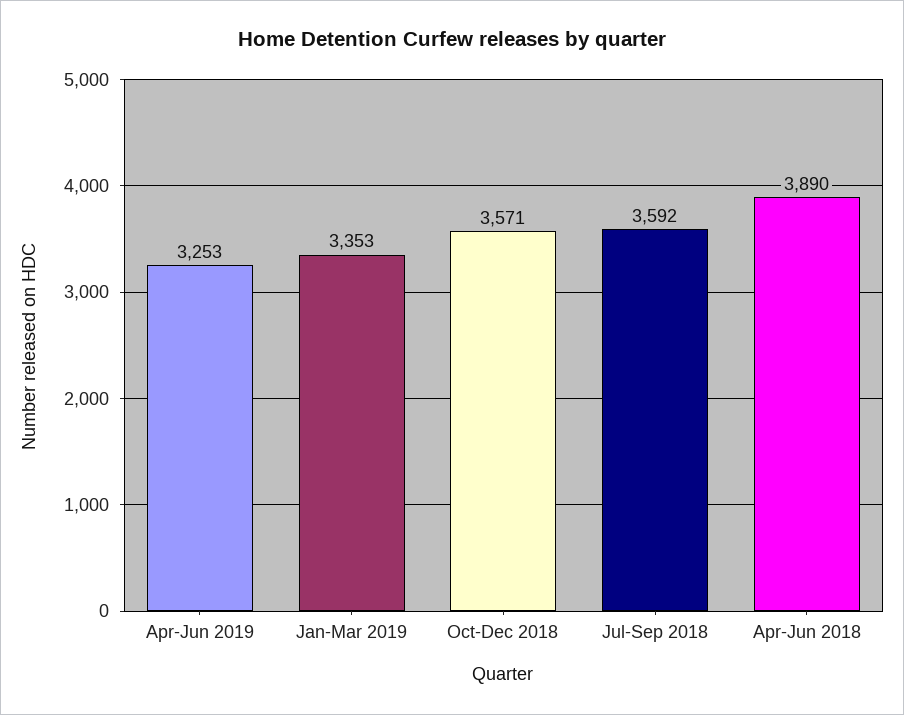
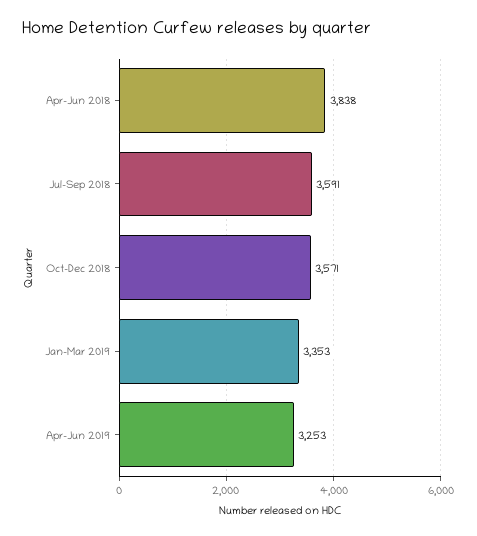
Jul-Sep 2018: 3592 -> 3591
Apr-Jun 2018: 3890 -> 3838

